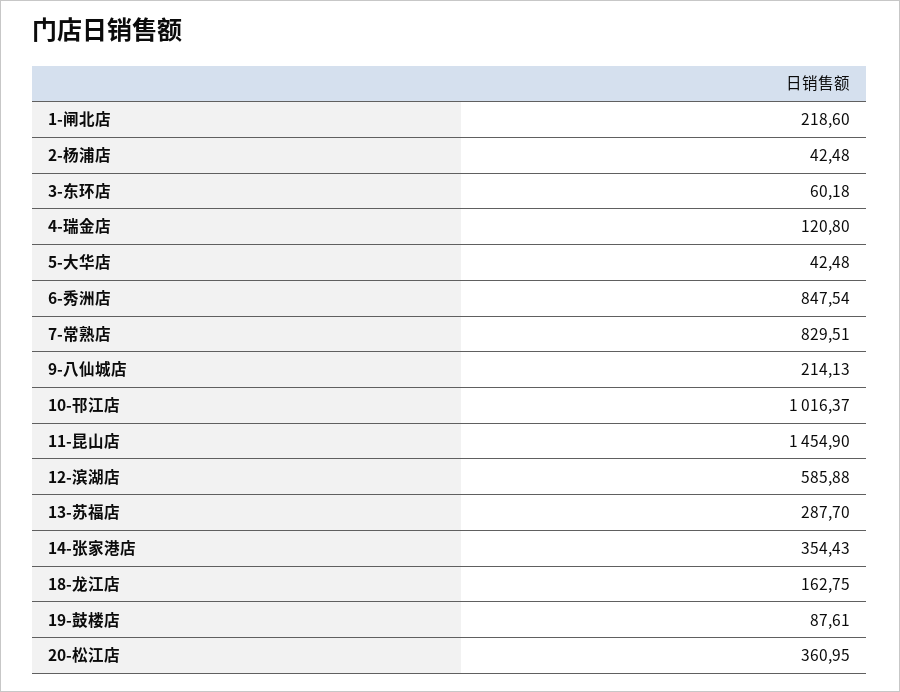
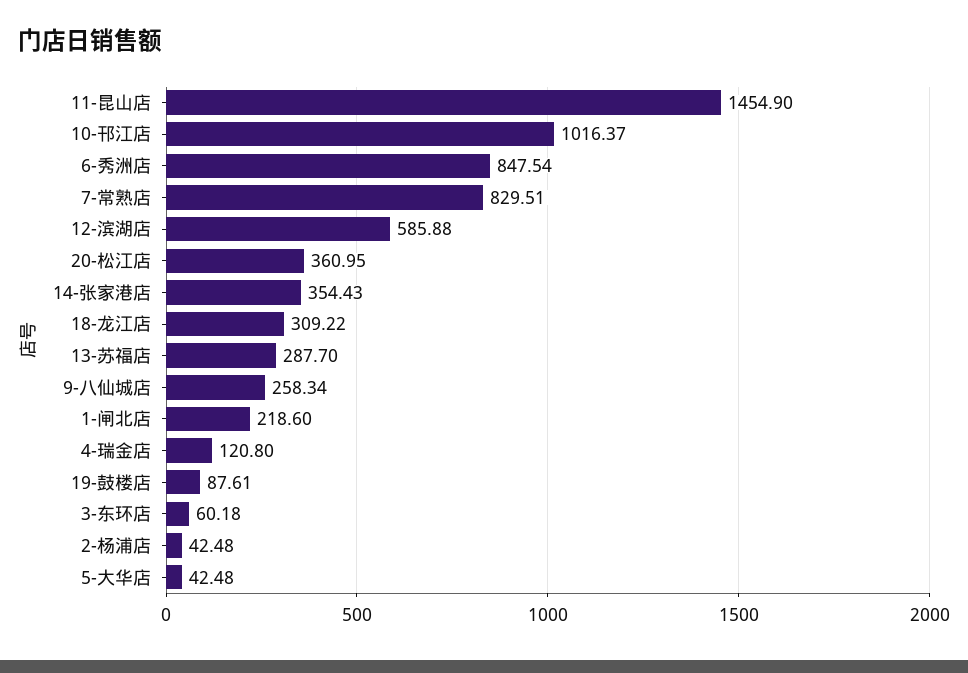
9-八仙城店: 214.13 -> 258.34
18-龙江店: 162.75 -> 309.22

